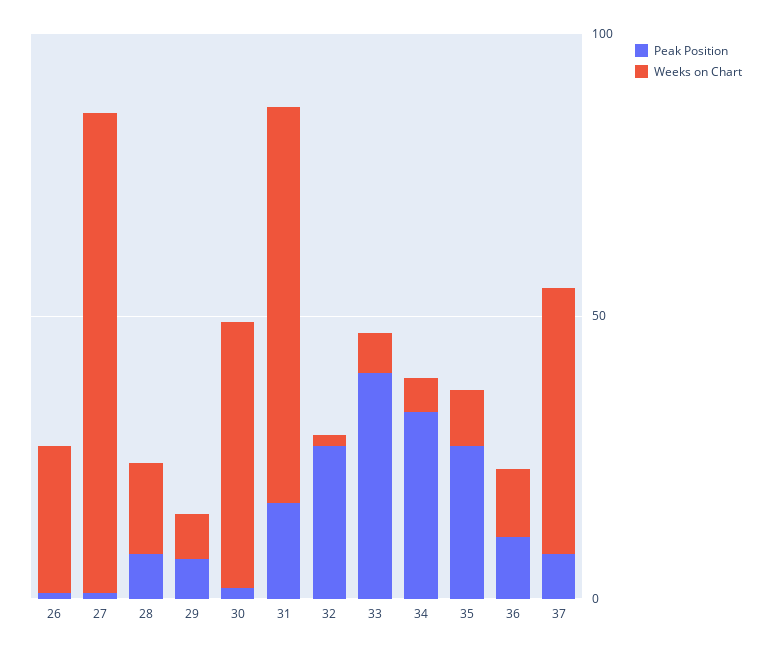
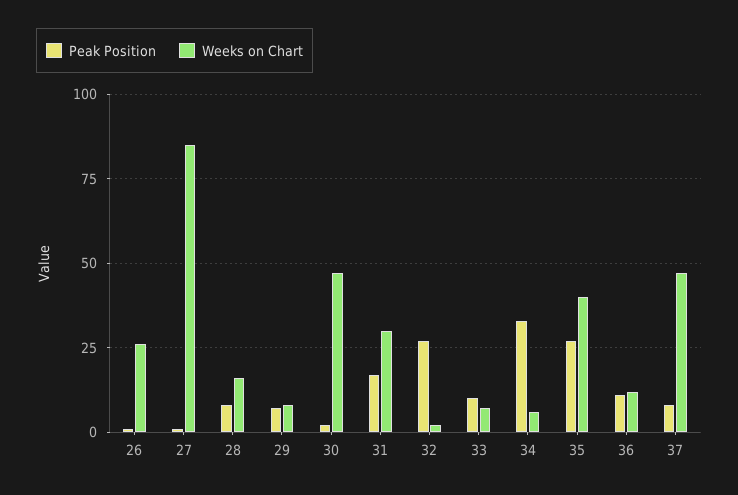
Weeks on Chart, 31: 70 -> 30
Peak Position, 33: 40 -> 10
Weeks on Chart, 35: 10 -> 40

